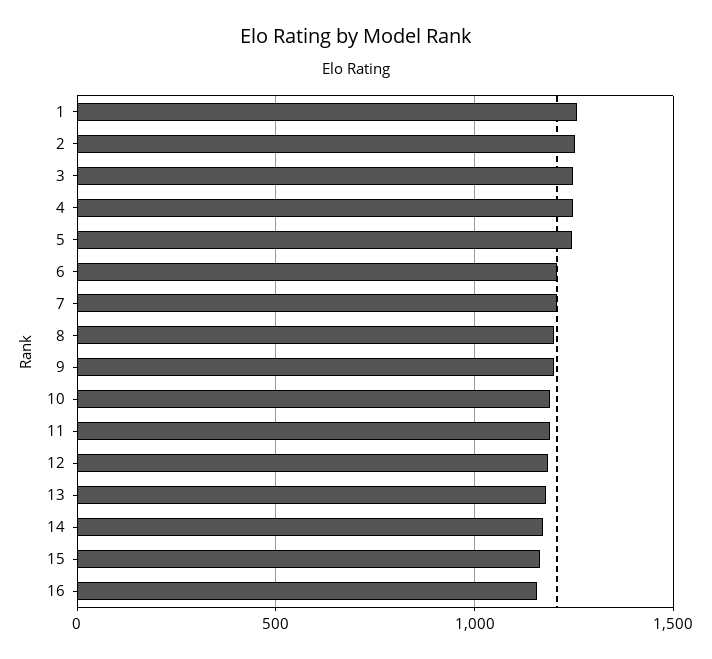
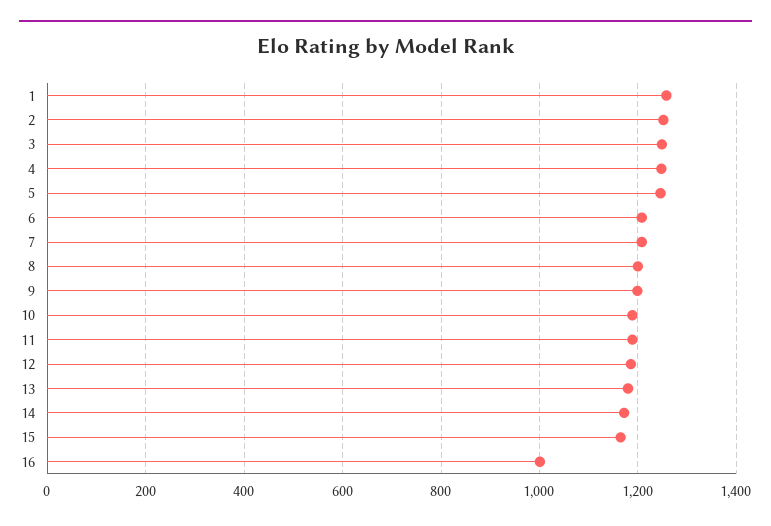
16: 1150 -> 1000

